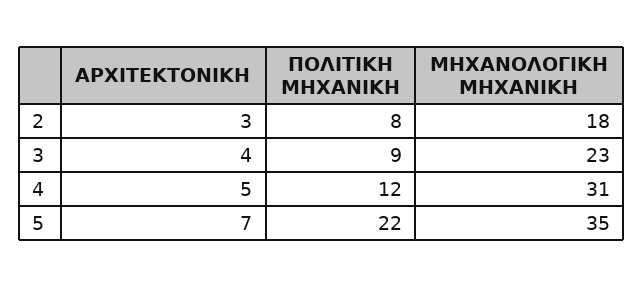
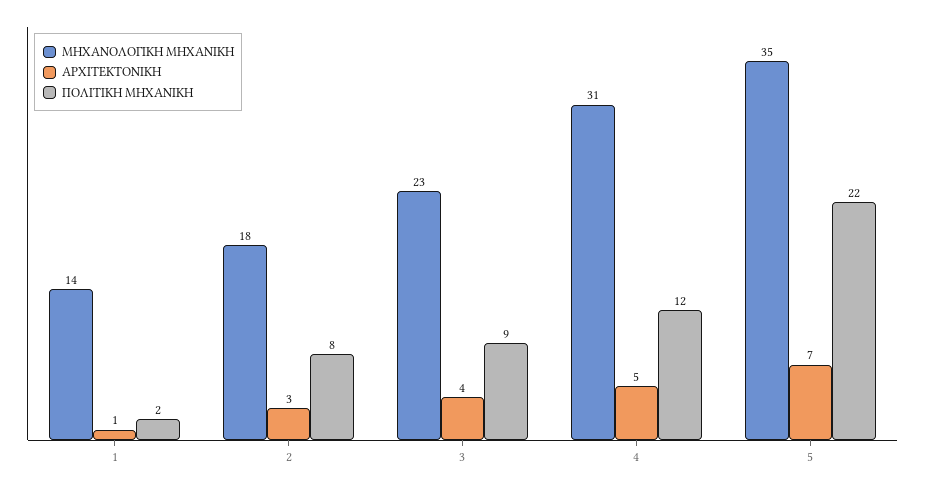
ΜΗΧΑΝΟΛΟΓΙΚΗ ΜΗΧΑΝΙΚΗ, 1: none -> 14
ΑΡΧΙΤΕΚΤΟΝΙΚΗ, 1: none -> 1
ΠΟΛΙΤΙΚΗ ΜΗΧΑΝΙΚΗ, 1: none -> 2

